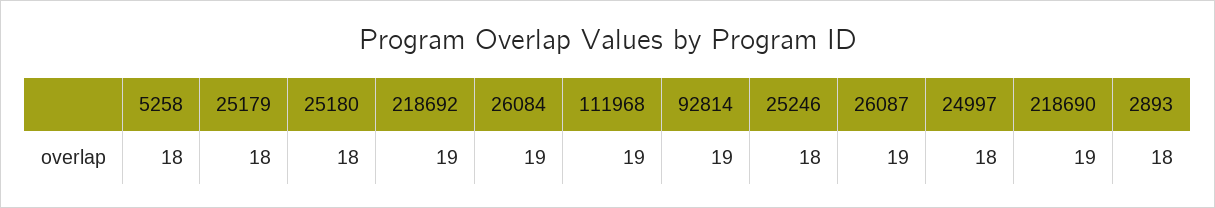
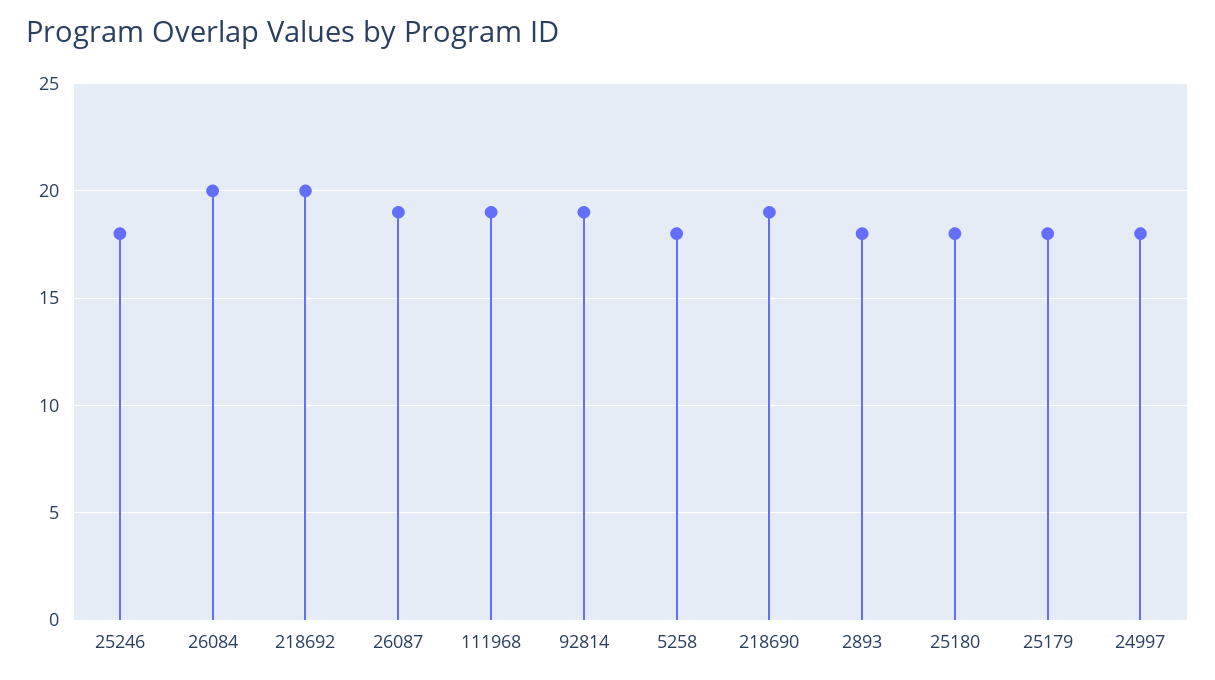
218692: 19 -> 20
26084: 19 -> 20

